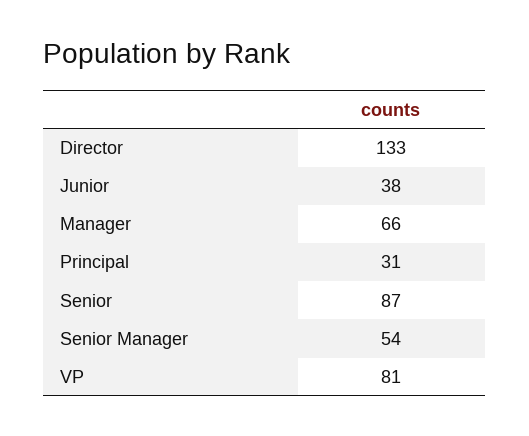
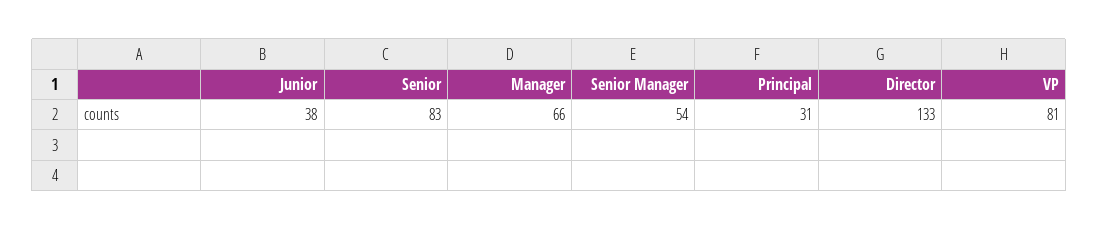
Senior: 87 -> 83

